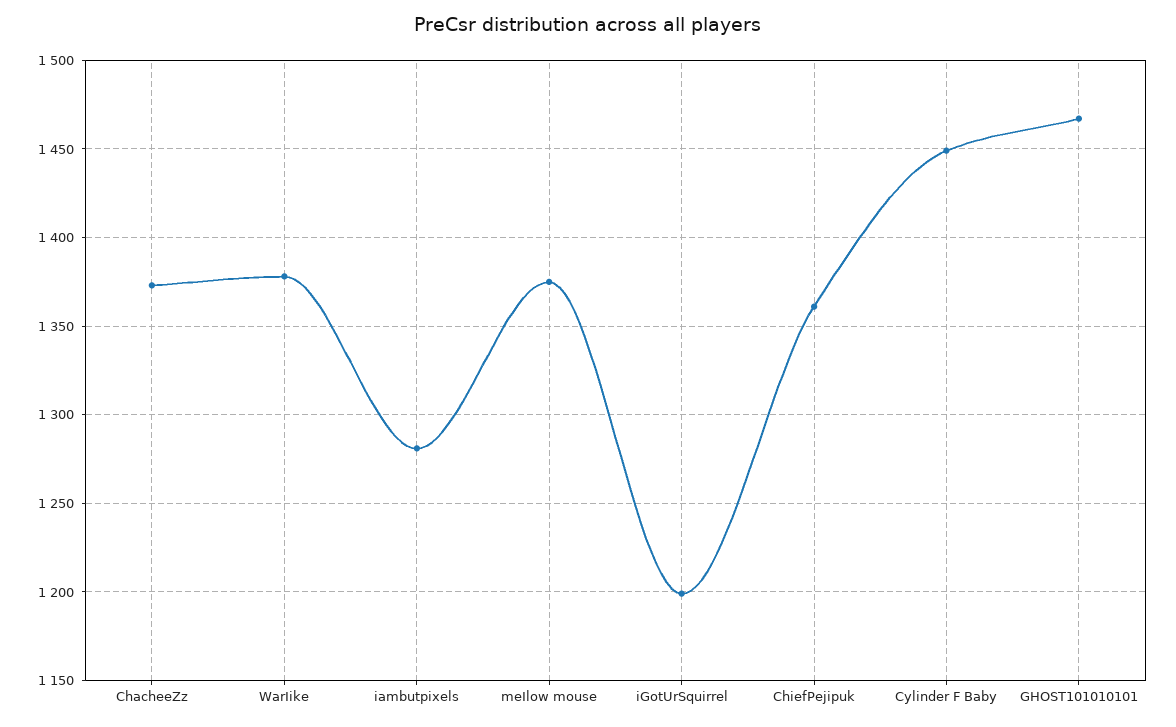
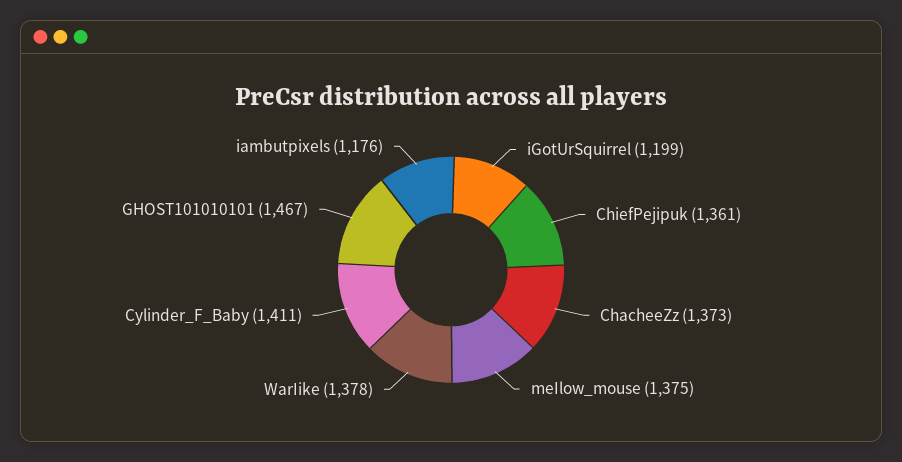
iambutpixels: 1280 -> 1176
Cylinder F Baby: 1450 -> 1411

